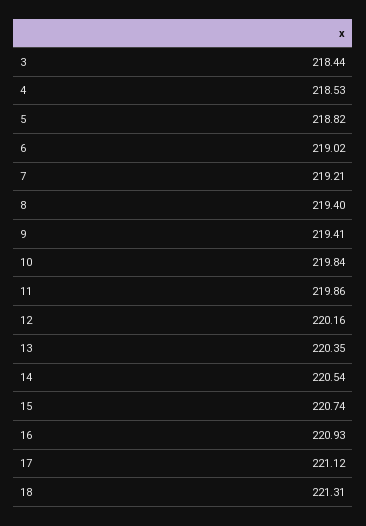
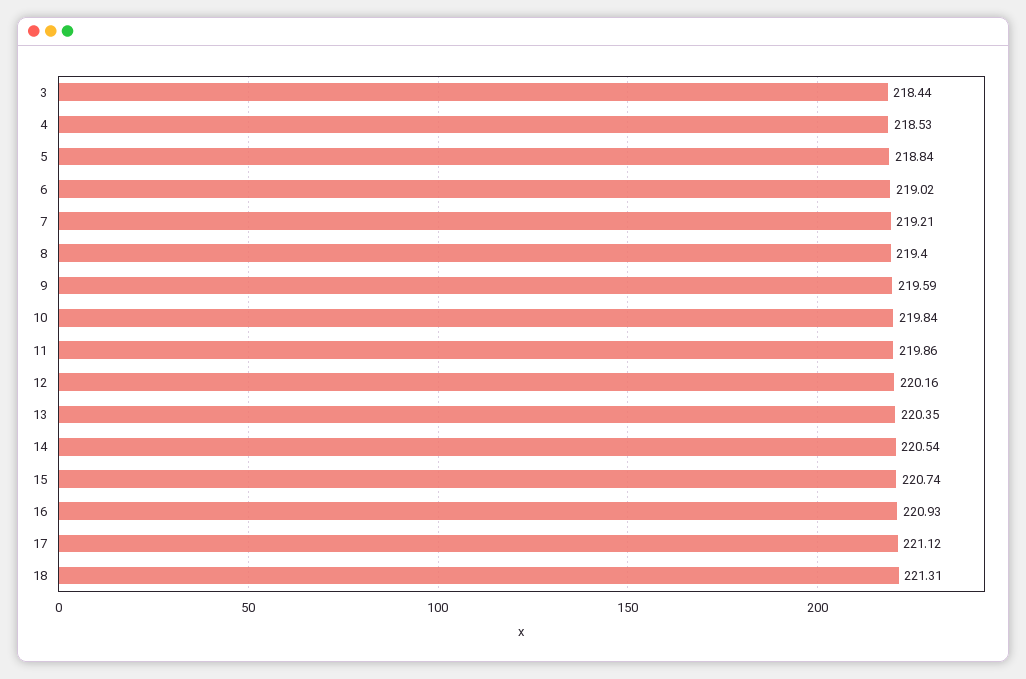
5: 218.82 -> 218.84
9: 219.41 -> 219.59

